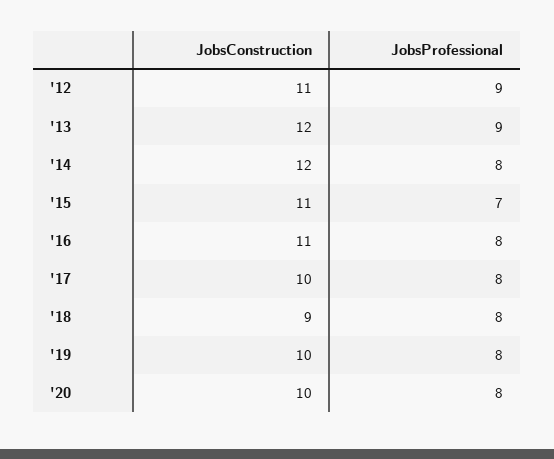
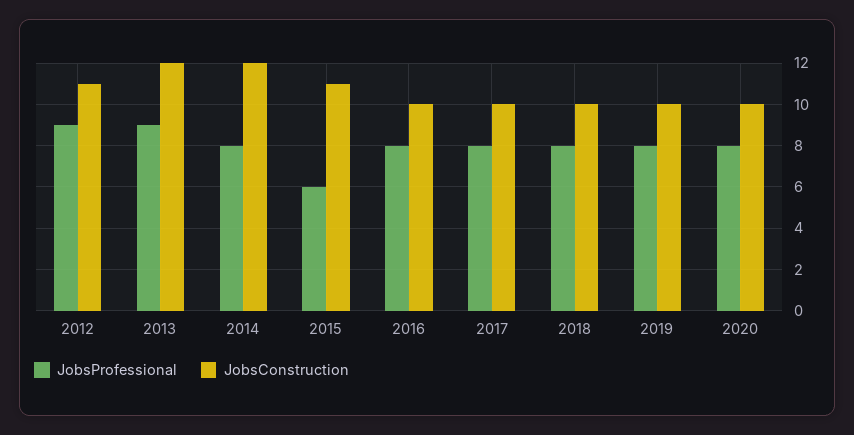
JobsProfessional, '15: 7 -> 6
JobsConstruction, '16: 11 -> 10
JobsConstruction, '18: 9 -> 10

